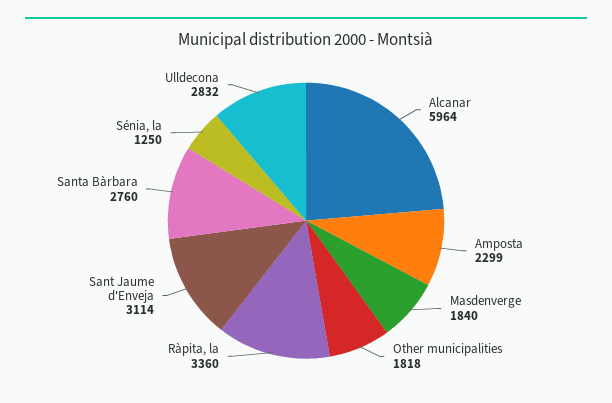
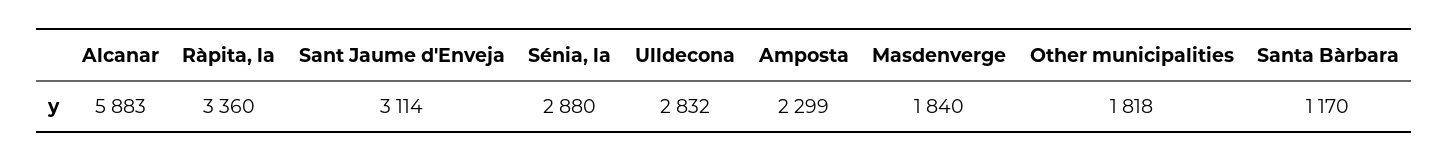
Alcanar: 5964 -> 5883
Santa Bàrbara: 2760 -> 1170
Sénia, la: 1250 -> 2880

